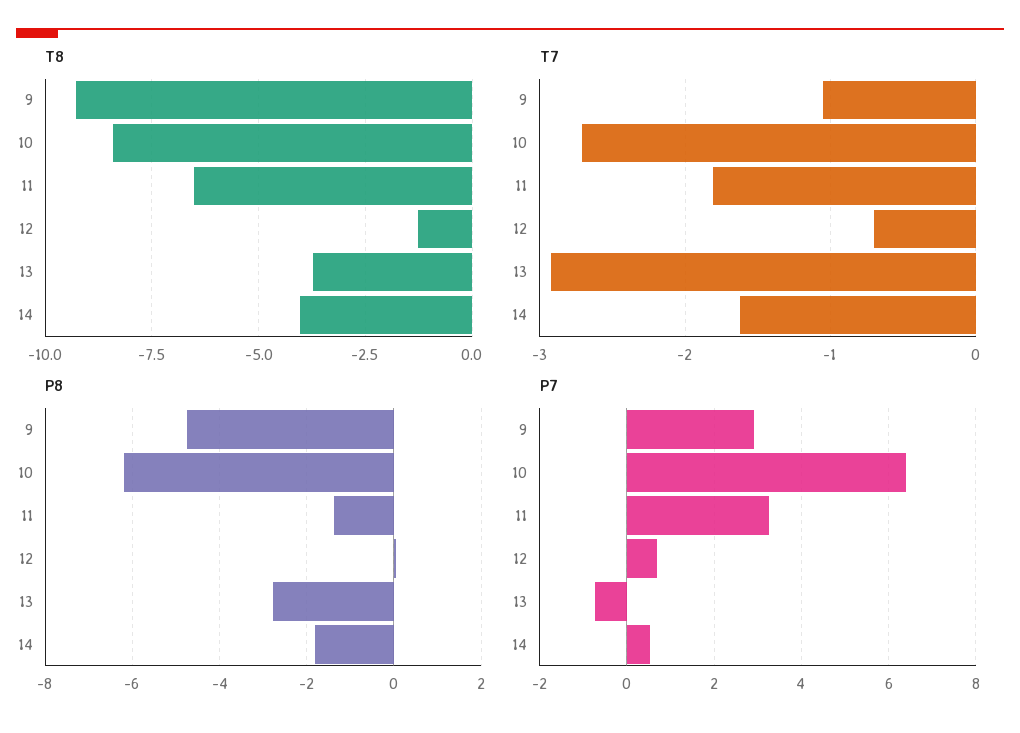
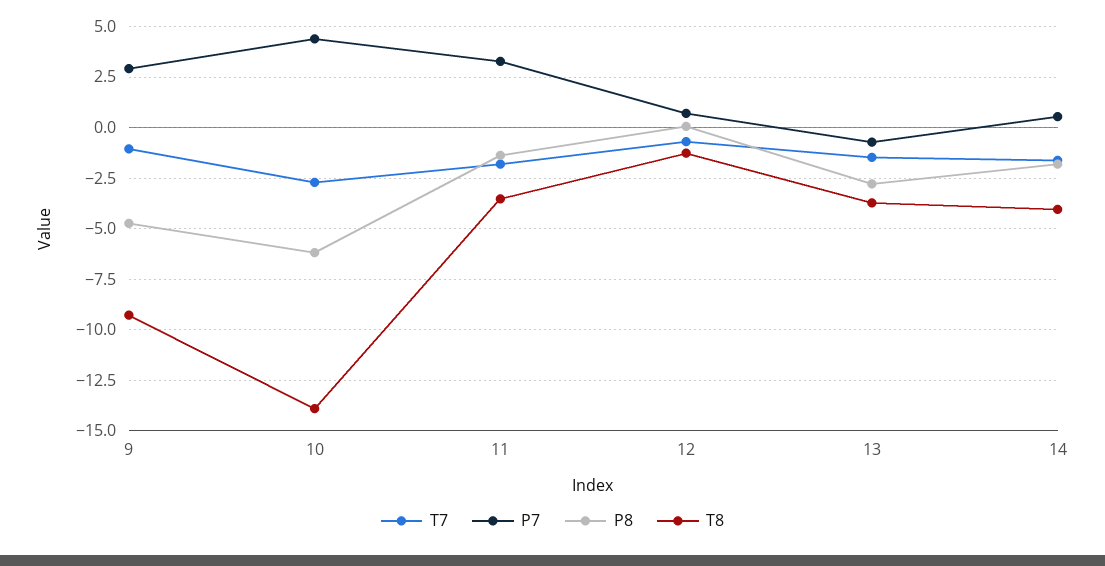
T8, 10: -8.5 -> -14
T8, 11: -6.5 -> -3.5
T7, 13: -2.9 -> -1.5
P7, 10: 6.4 -> 4.5

